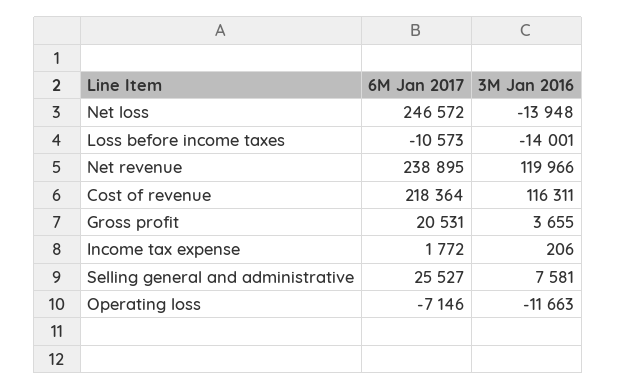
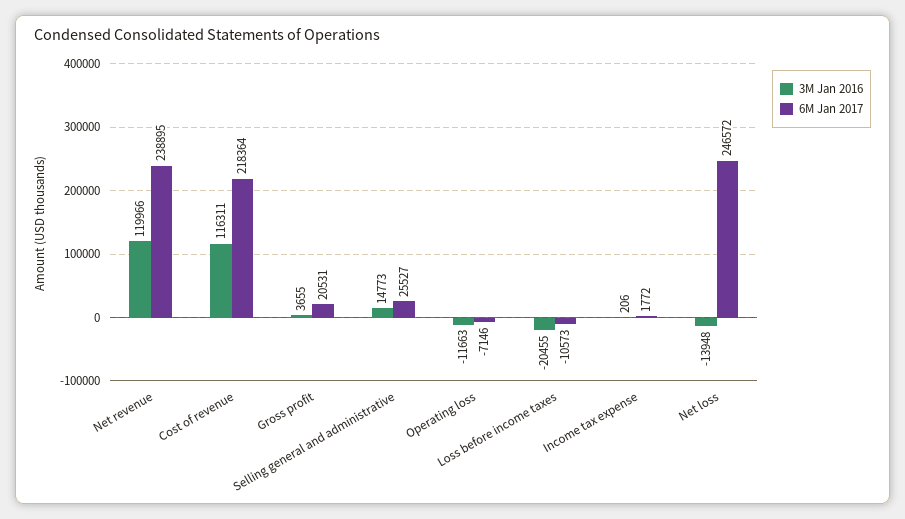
3M Jan 2016, Loss before income taxes: -14001 -> -20455
3M Jan 2016, Selling general and administrative: 7581 -> 14773

